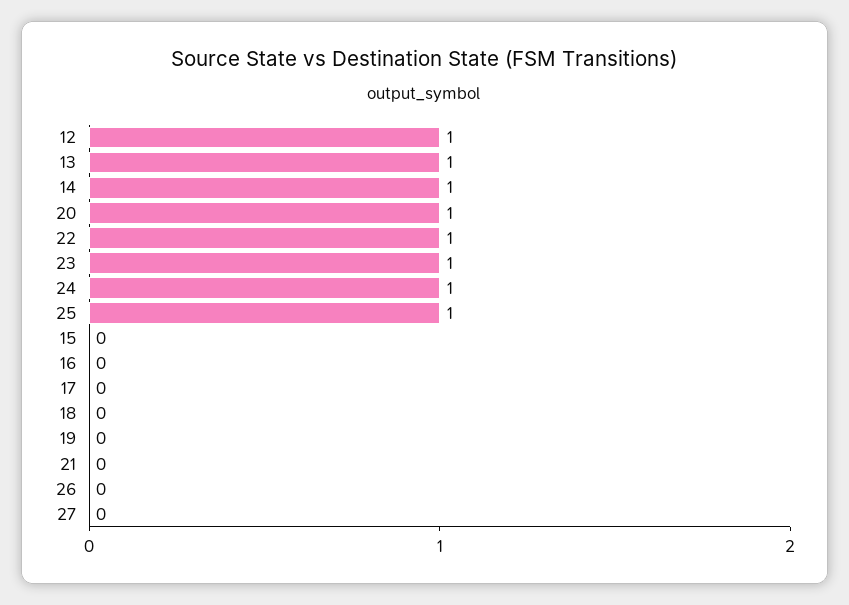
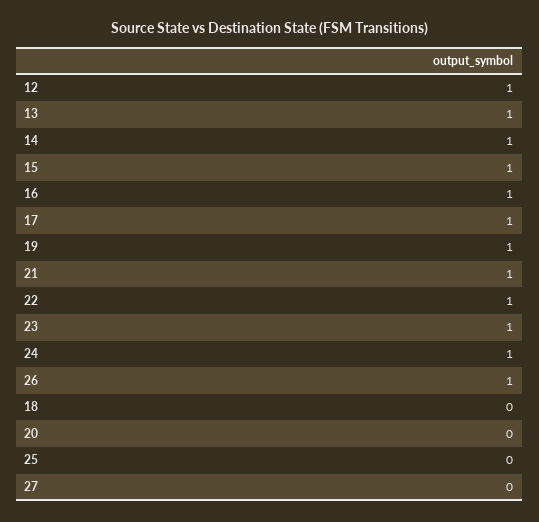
20: 1 -> 0
25: 1 -> 0
15: 0 -> 1
16: 0 -> 1
17: 0 -> 1
19: 0 -> 1
21: 0 -> 1
26: 0 -> 1

